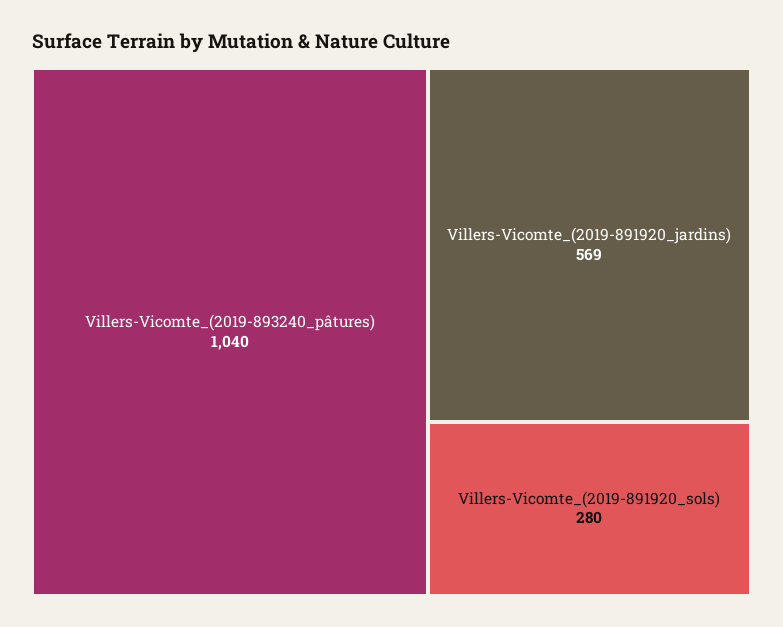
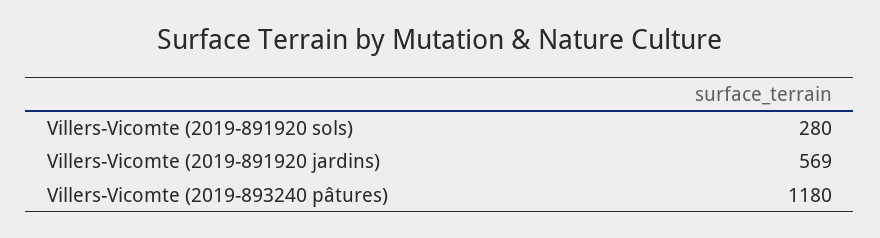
Villers-Vicomte_(2019-893240_pâtures): 1040 -> 1180

